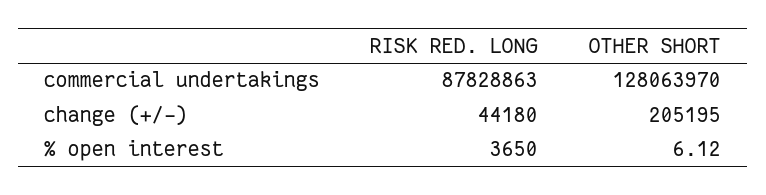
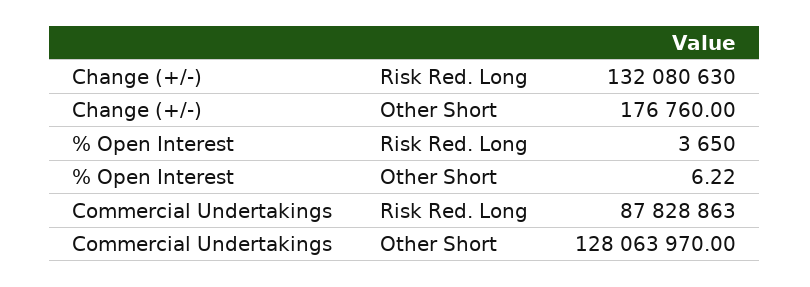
RISK RED. LONG, change (+/-): 44180 -> 132080630
OTHER SHORT, change (+/-): 205195 -> 176760
OTHER SHORT, % open interest: 6.12 -> 6.22

